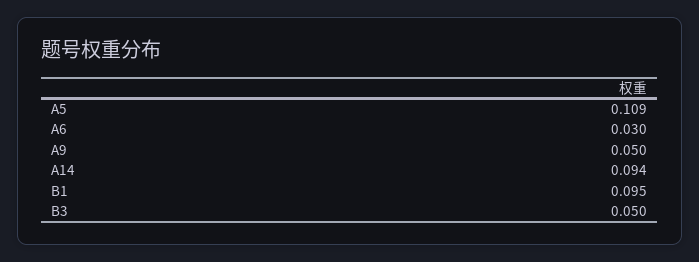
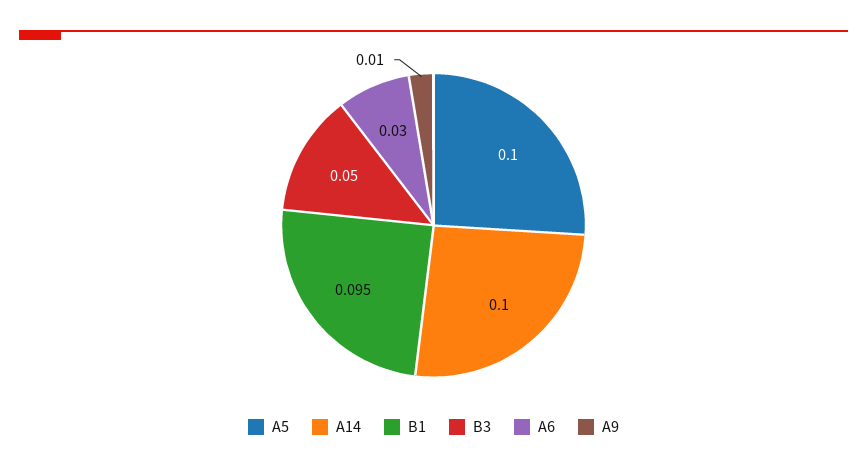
A5: 0.109 -> 0.1
A9: 0.05 -> 0.01
A14: 0.094 -> 0.1

